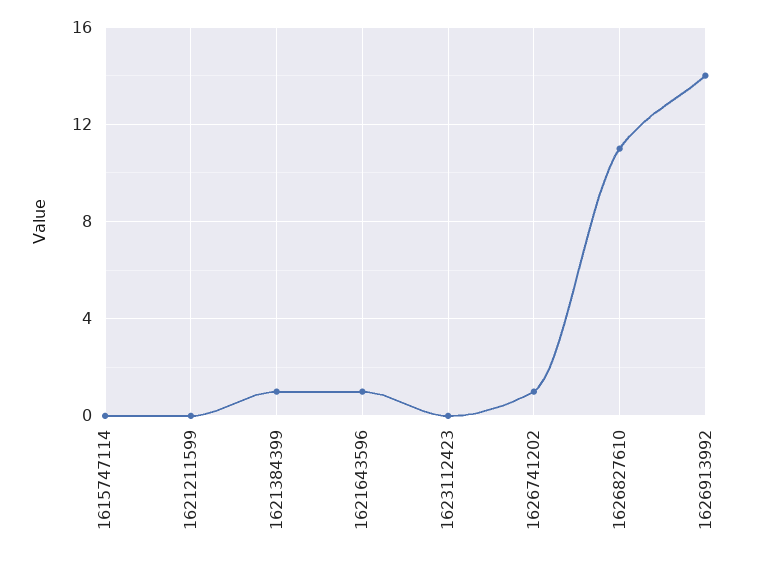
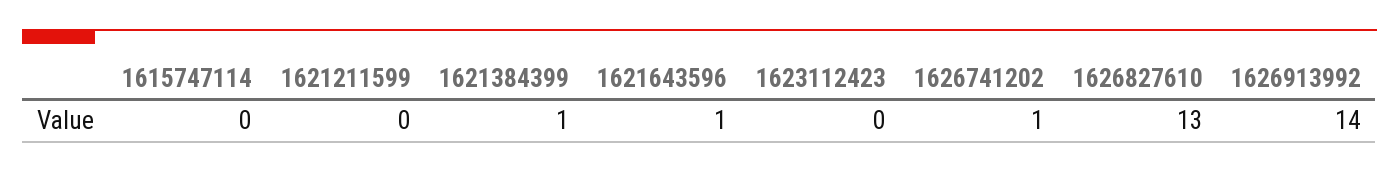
1626827610: 11 -> 13

